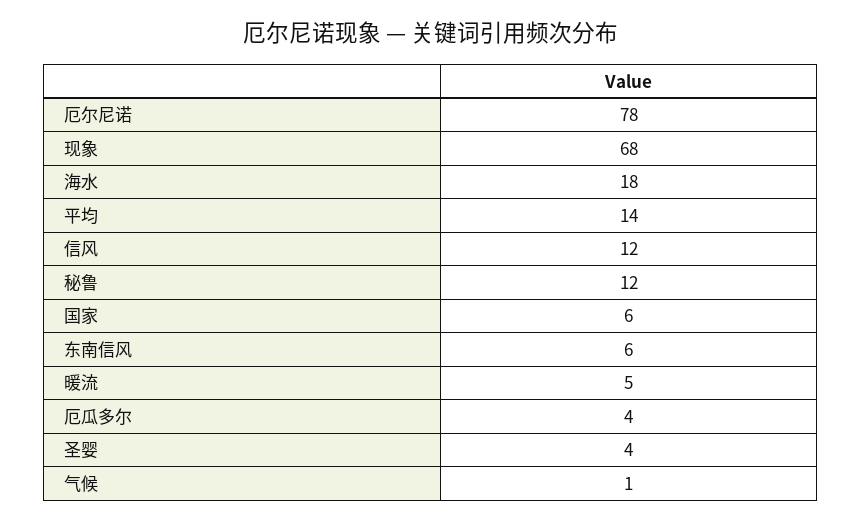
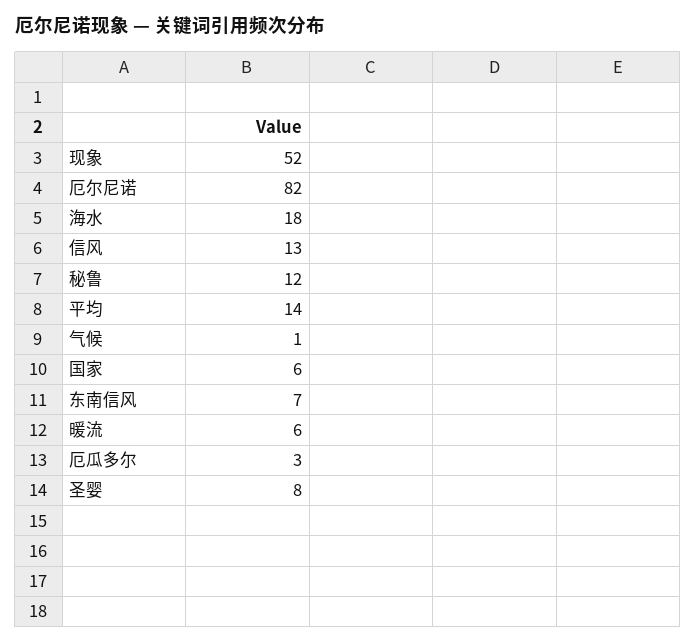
厄尔尼诺: 78 -> 82
现象: 68 -> 52
信风: 12 -> 13
东南信风: 6 -> 7
暖流: 5 -> 6
厄瓜多尔: 4 -> 3
圣婴: 4 -> 8

